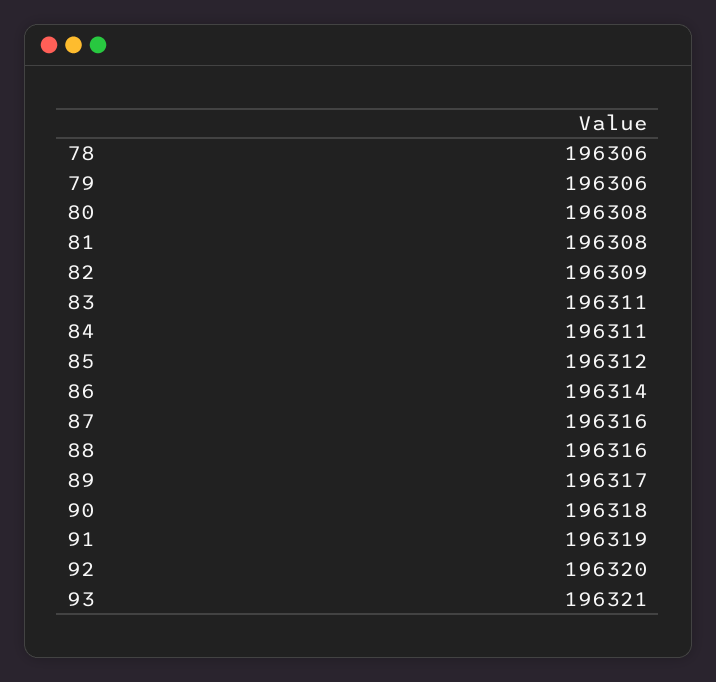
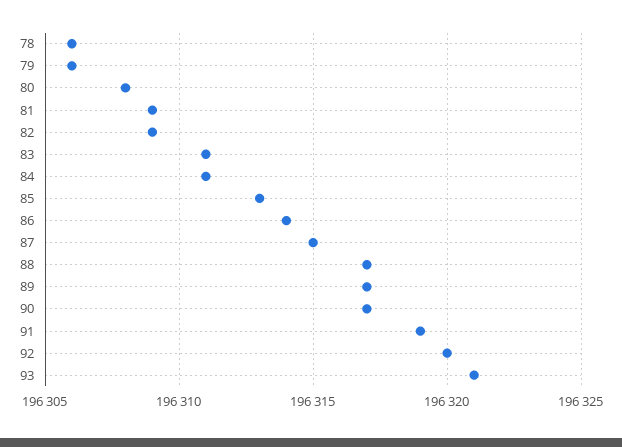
81: 196308 -> 196309
85: 196312 -> 196313
87: 196316 -> 196315
88: 196316 -> 196317
90: 196318 -> 196317

